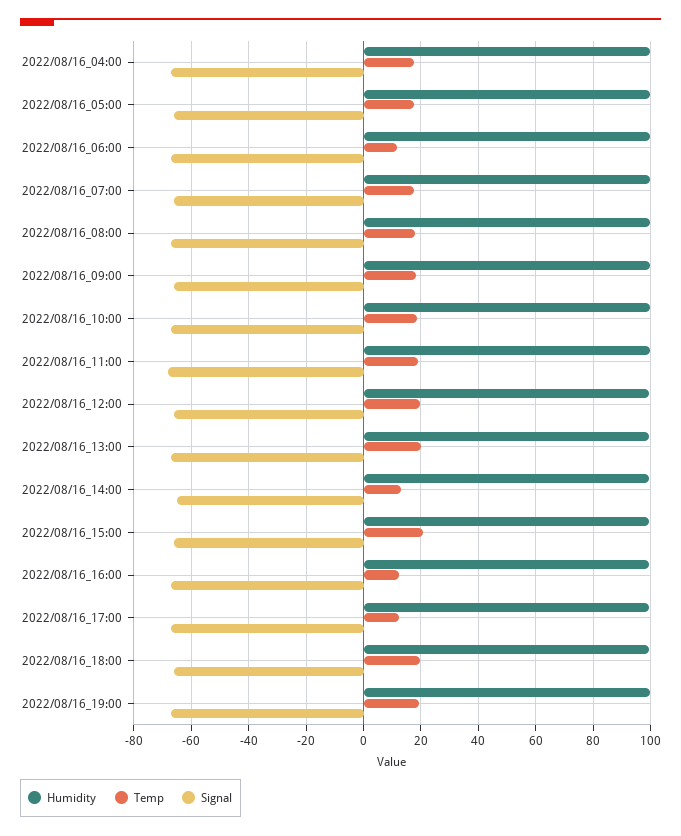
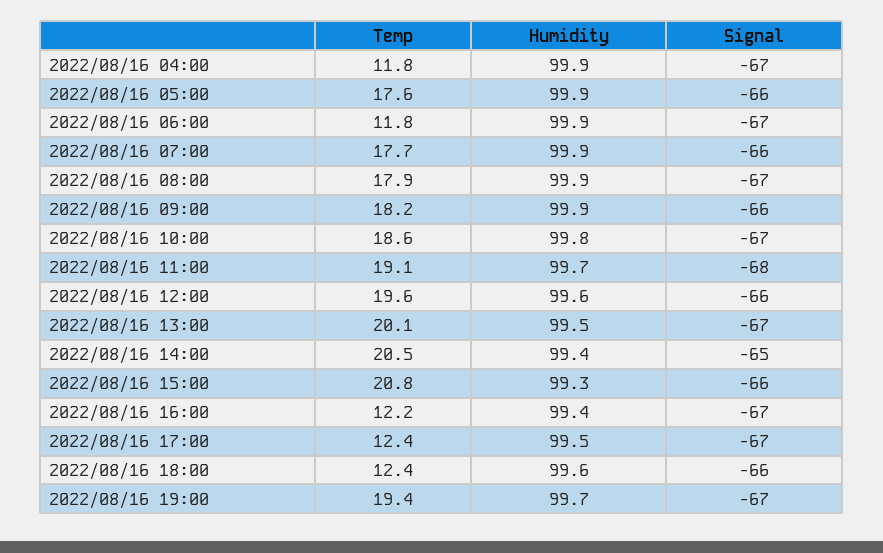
Temp, 2022/08/16_04:00: 17.5 -> 11.8
Temp, 2022/08/16_14:00: 12.5 -> 20.5
Temp, 2022/08/16_18:00: 20 -> 12.4

